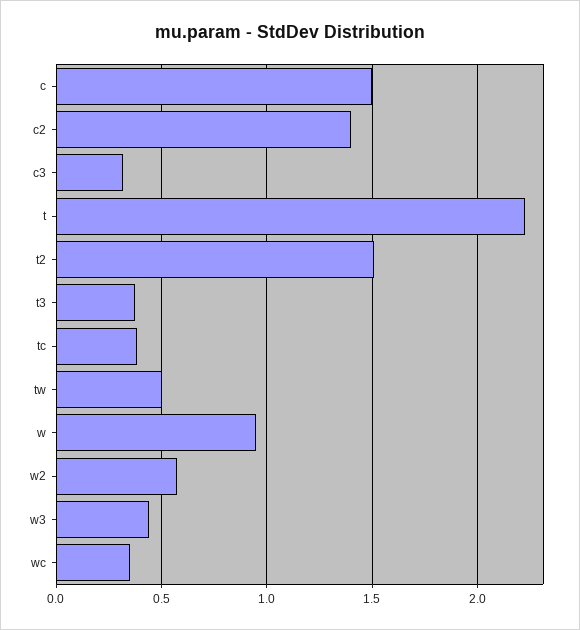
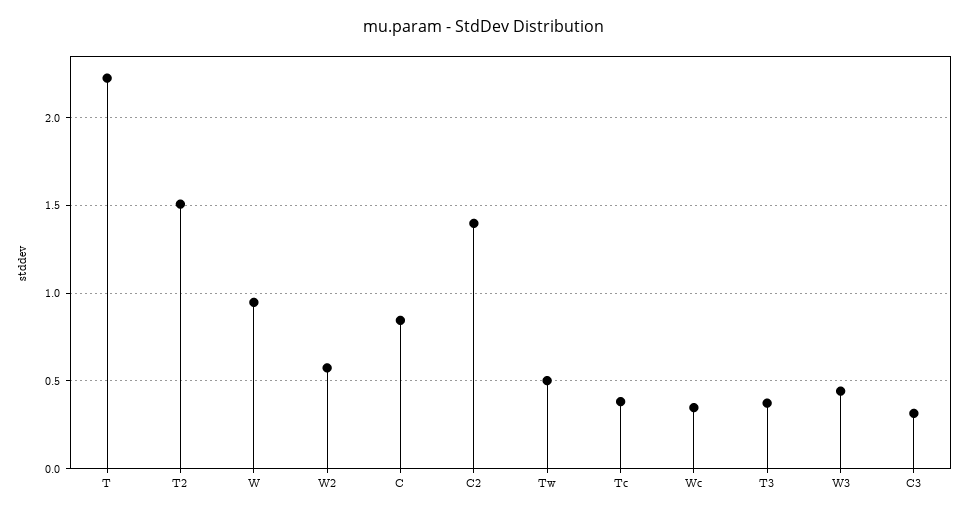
c: 1.5 -> 0.85

